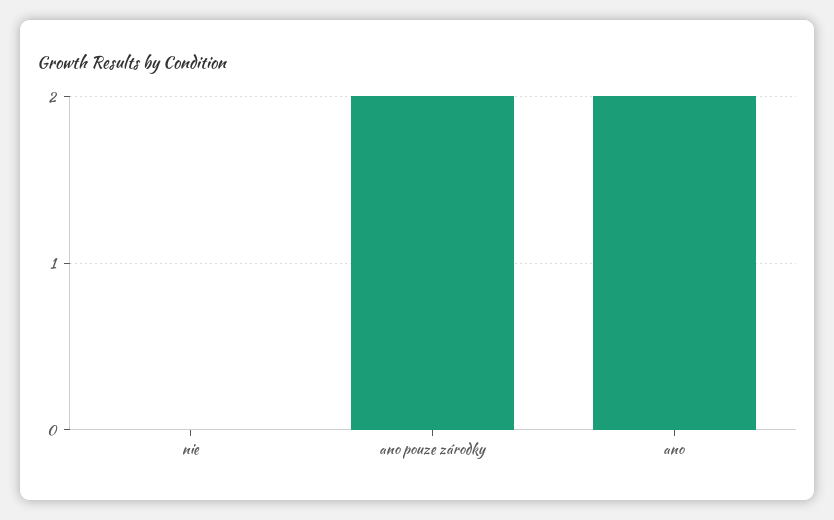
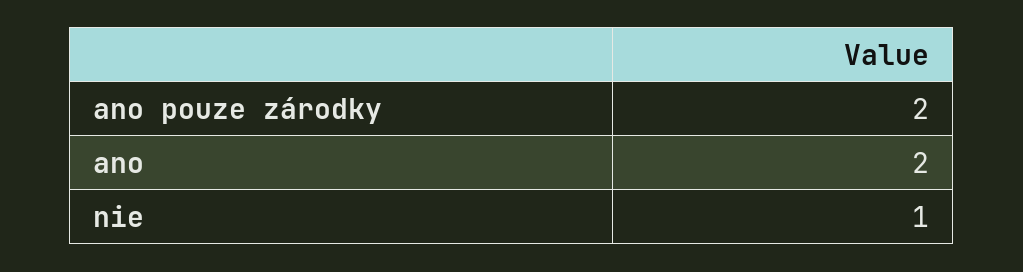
nie: 0 -> 1

